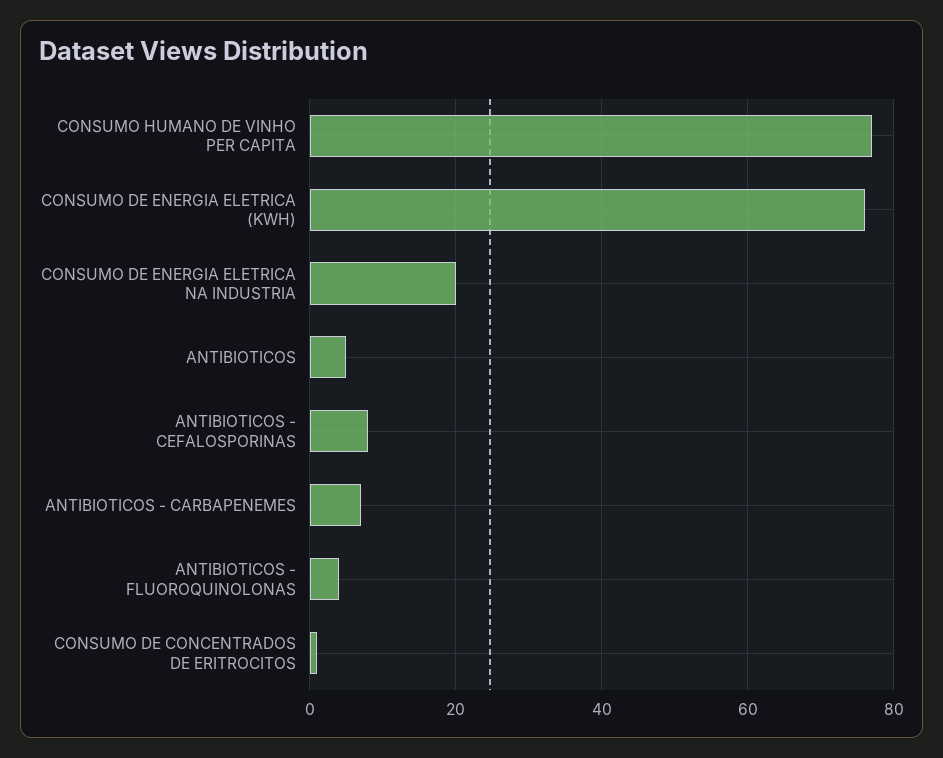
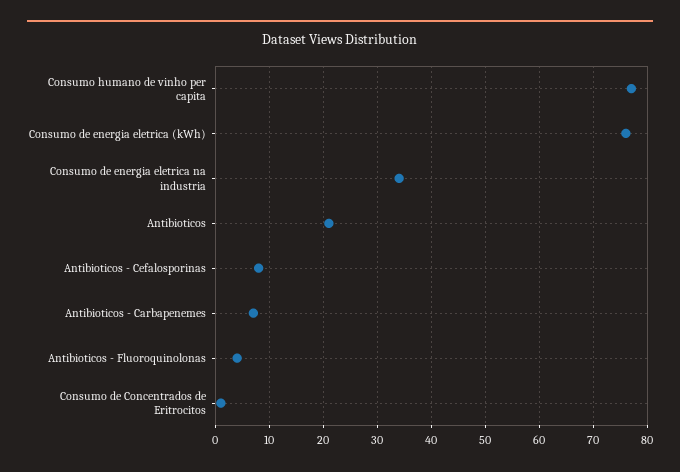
CONSUMO DE ENERGIA ELETRICA NA INDUSTRIA: 20 -> 35
ANTIBIOTICOS: 5 -> 20

